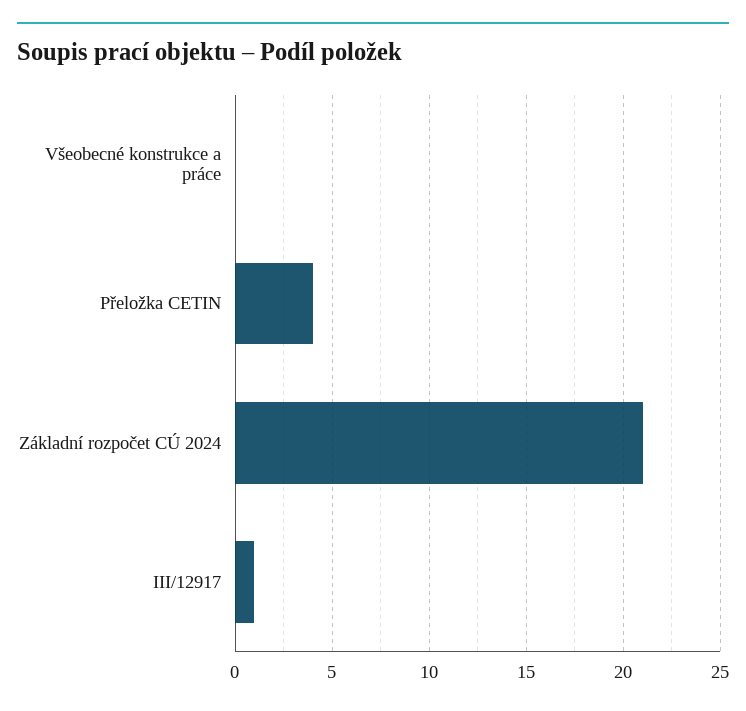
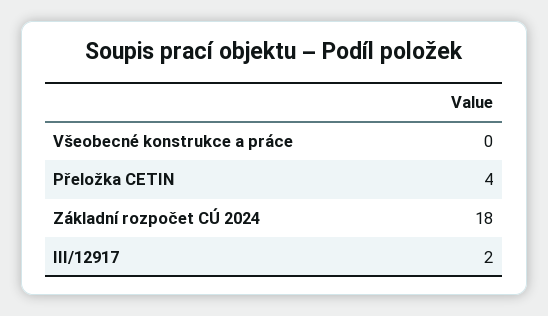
Základní rozpočet CÚ 2024: 21 -> 18
III/12917: 1 -> 2

